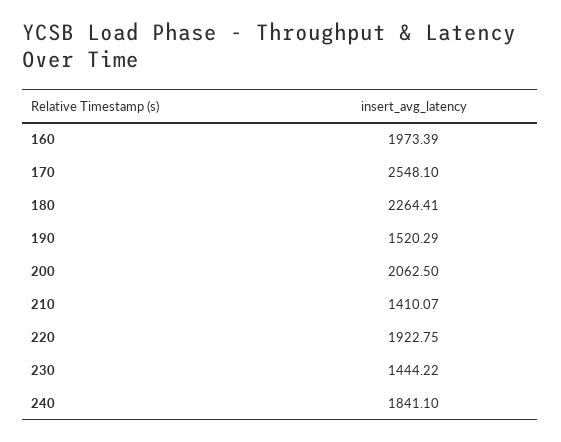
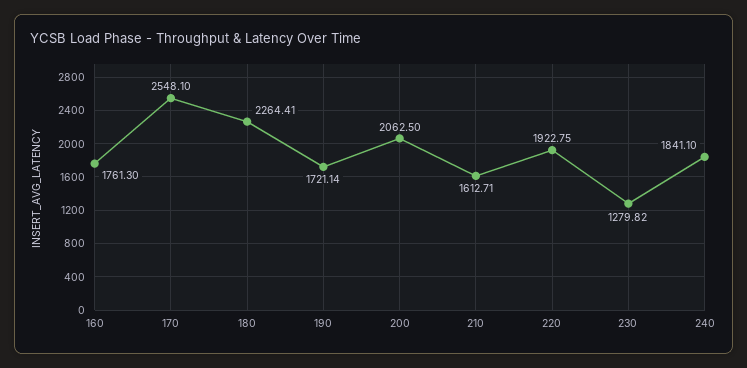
160: 1973.39 -> 1761.3
190: 1520.29 -> 1721.14
210: 1410.07 -> 1612.71
230: 1444.22 -> 1279.82

